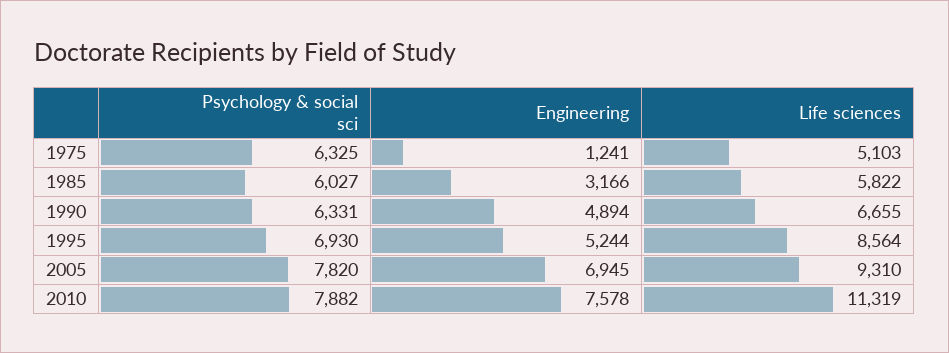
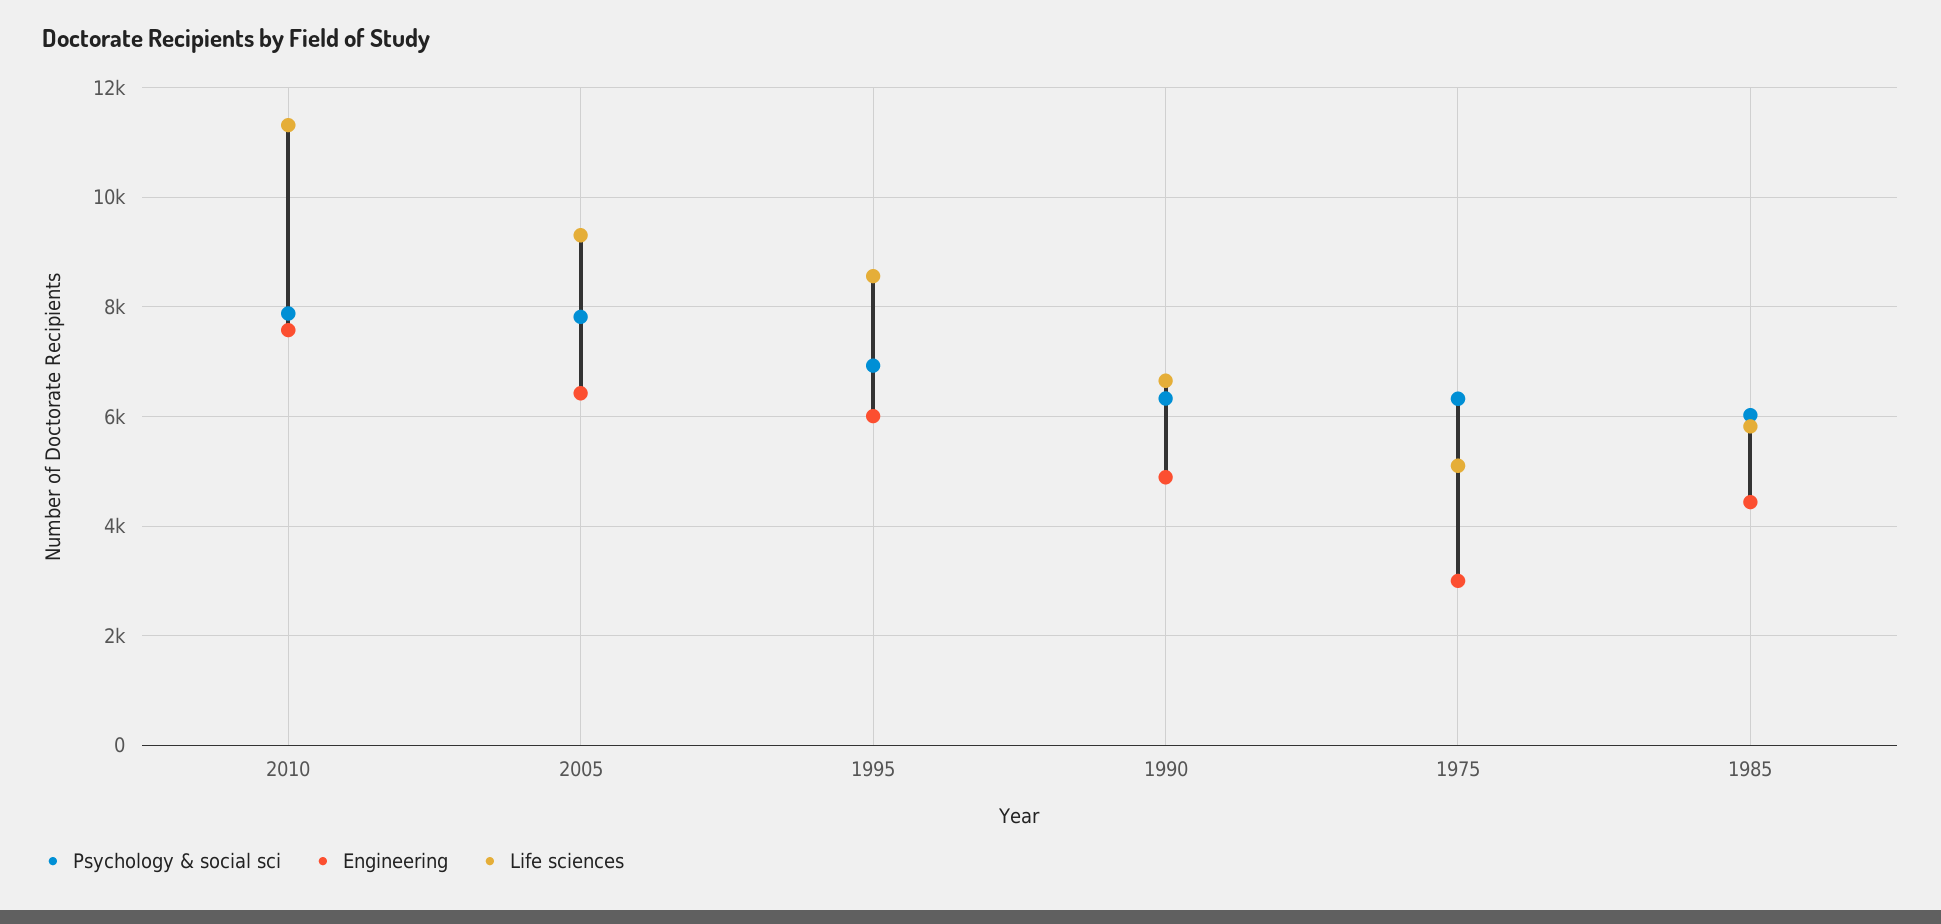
Engineering, 1975: 1241 -> 3000
Engineering, 1985: 3166 -> 4400
Engineering, 1995: 5244 -> 6000
Engineering, 2005: 6945 -> 6400

